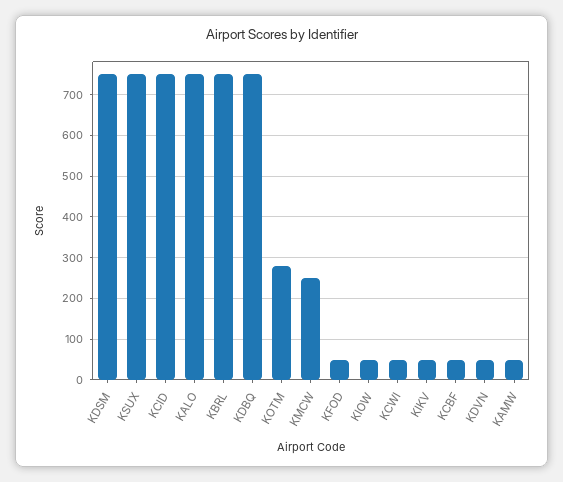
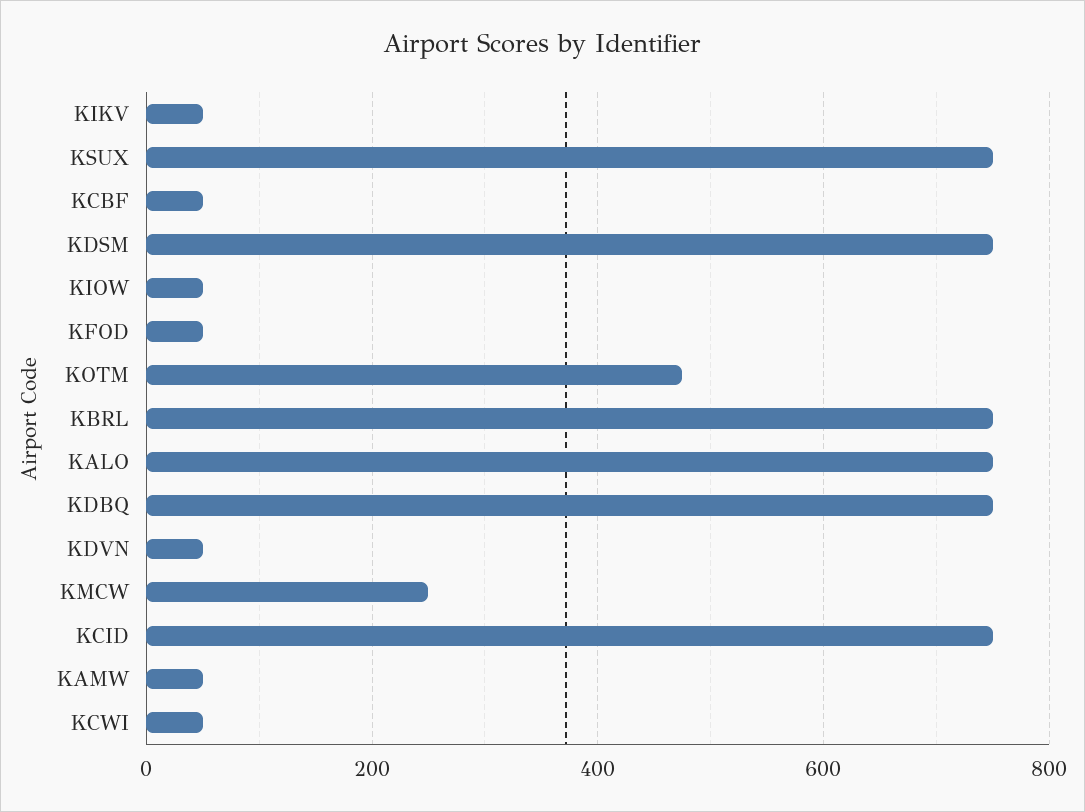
KOTM: 280 -> 480

